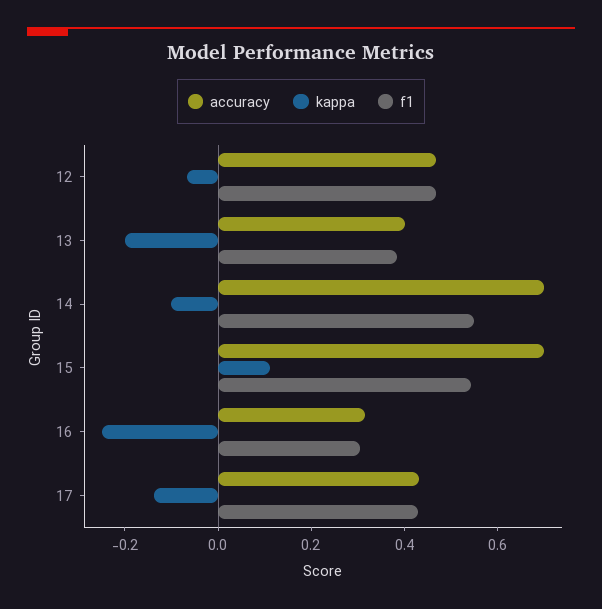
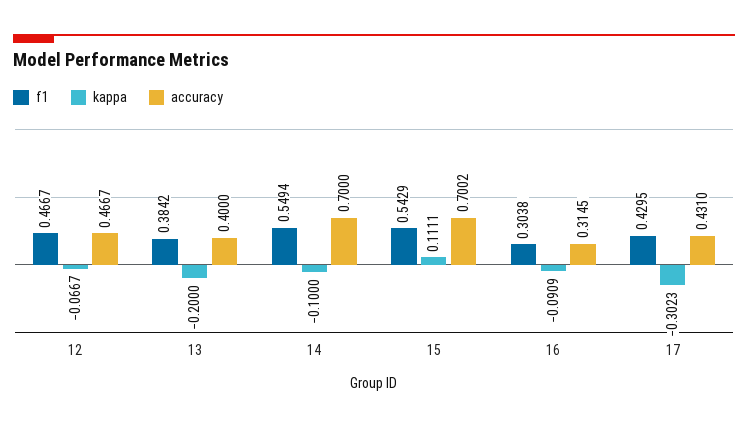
kappa, 16: -0.25 -> -0.0909
kappa, 17: -0.15 -> -0.3023

